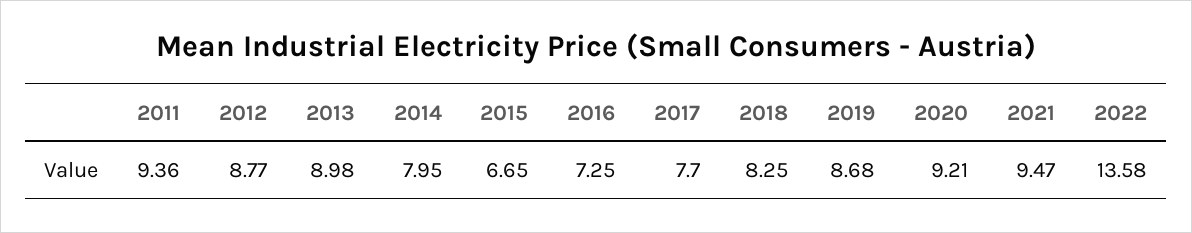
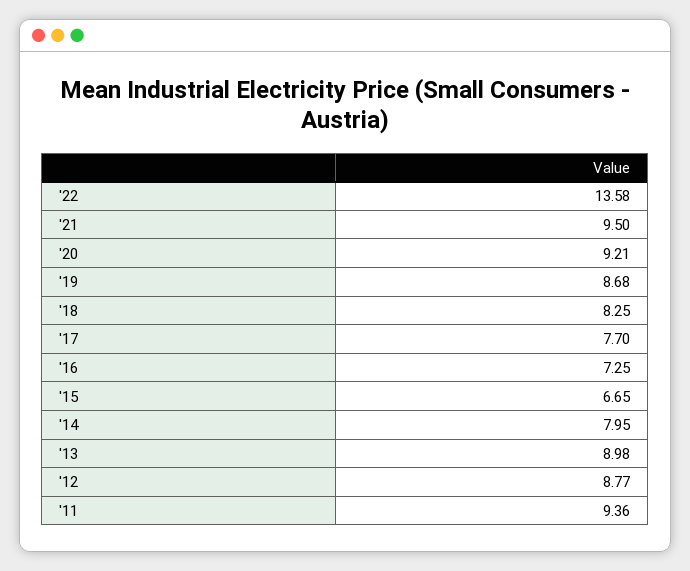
2021: 9.47 -> 9.5

